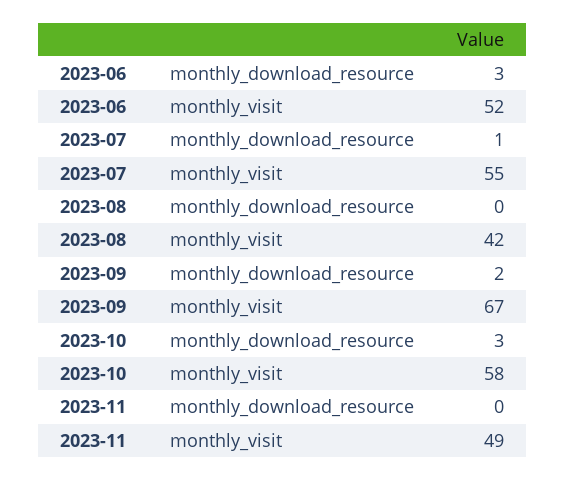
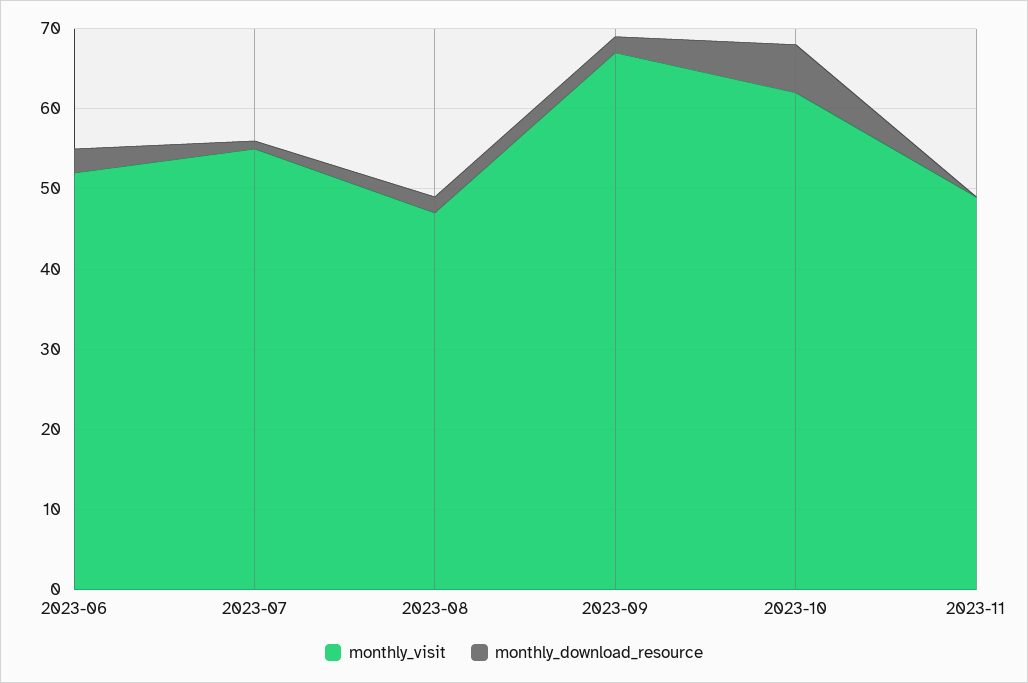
monthly_download_resource, 2023-08: 0 -> 2
monthly_visit, 2023-08: 42 -> 47
monthly_download_resource, 2023-10: 3 -> 6
monthly_visit, 2023-10: 58 -> 62

